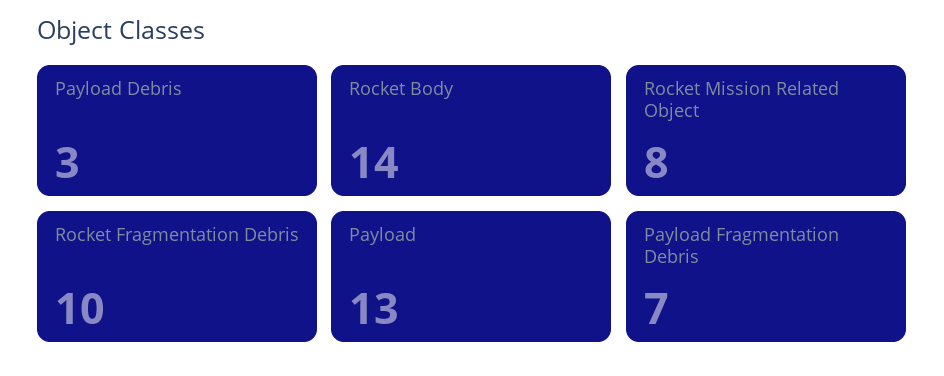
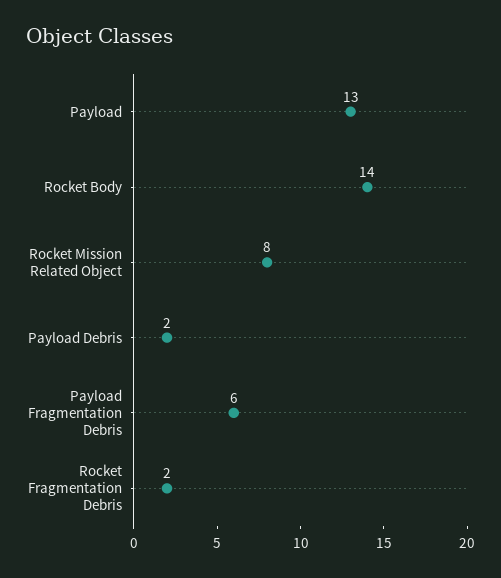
Payload Debris: 3 -> 2
Rocket Fragmentation Debris: 10 -> 2
Payload Fragmentation Debris: 7 -> 6

